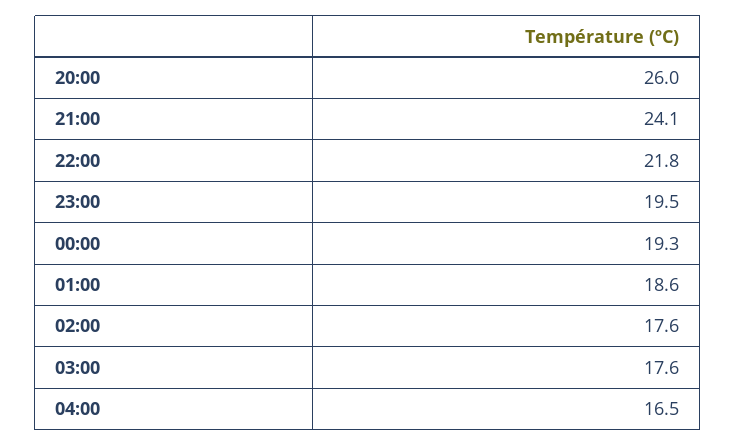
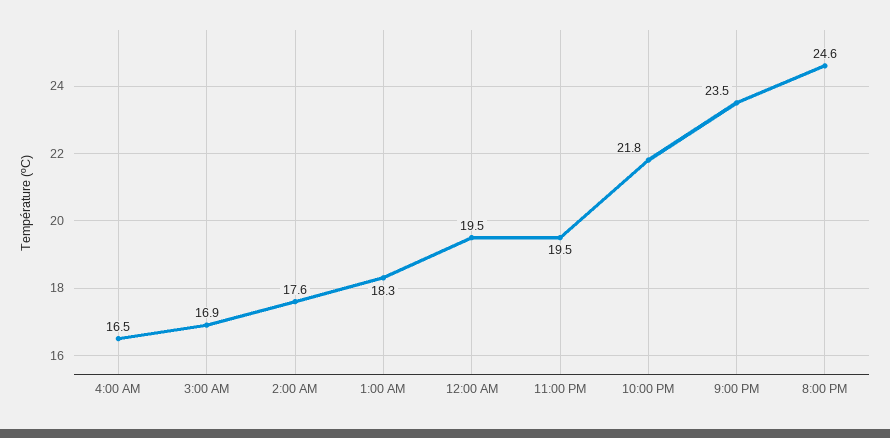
20:00: 26 -> 24.6
21:00: 24.1 -> 23.5
00:00: 19.3 -> 19.5
01:00: 18.6 -> 18.3
03:00: 17.6 -> 16.9

